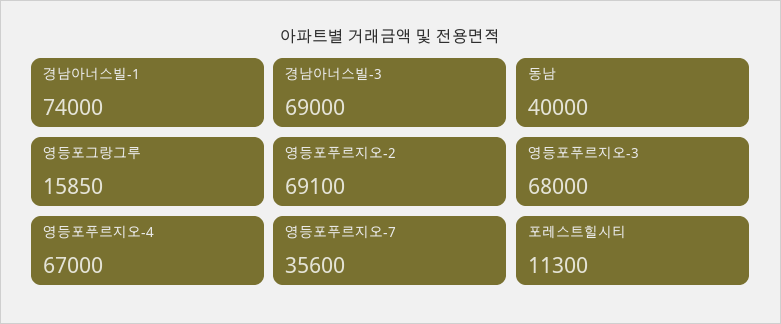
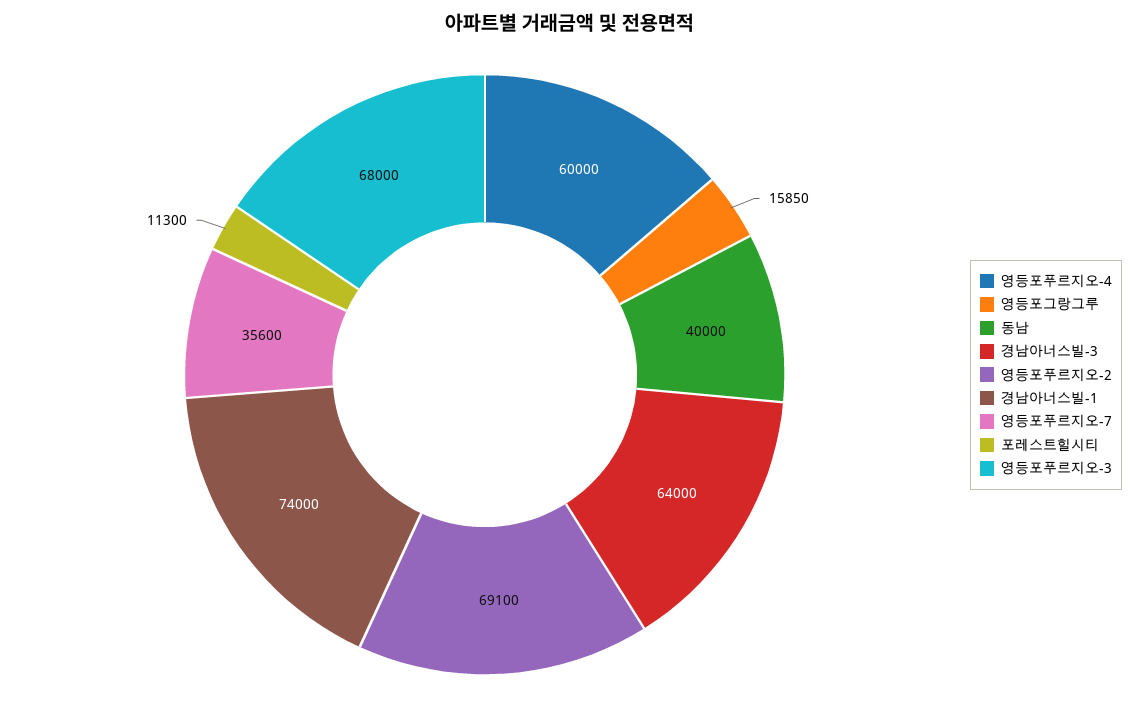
경남아너스빌-3: 69000 -> 64000
영등포푸르지오-4: 67000 -> 60000

